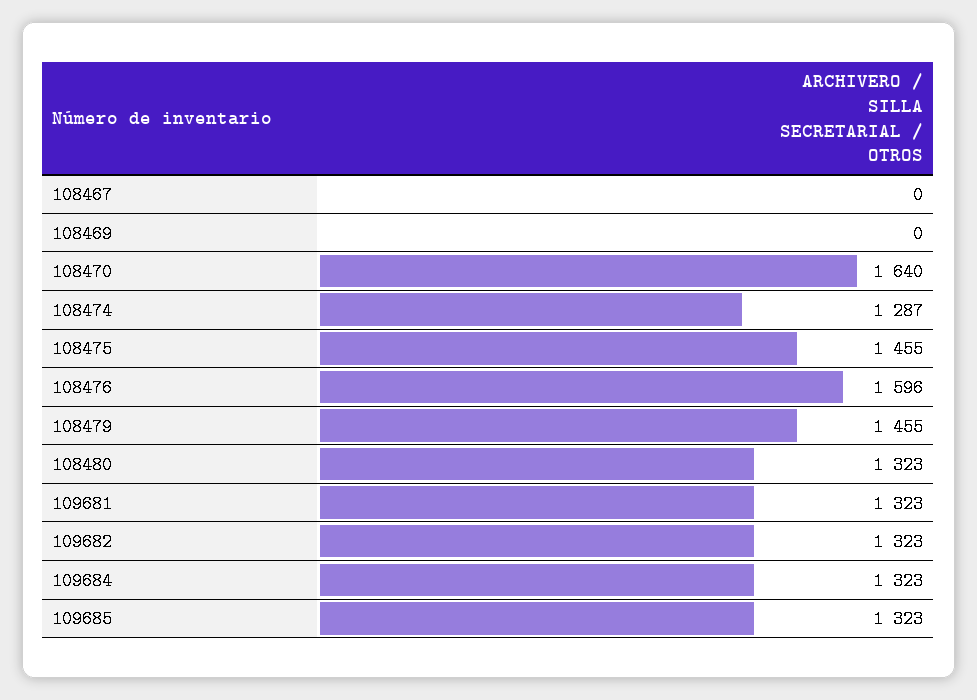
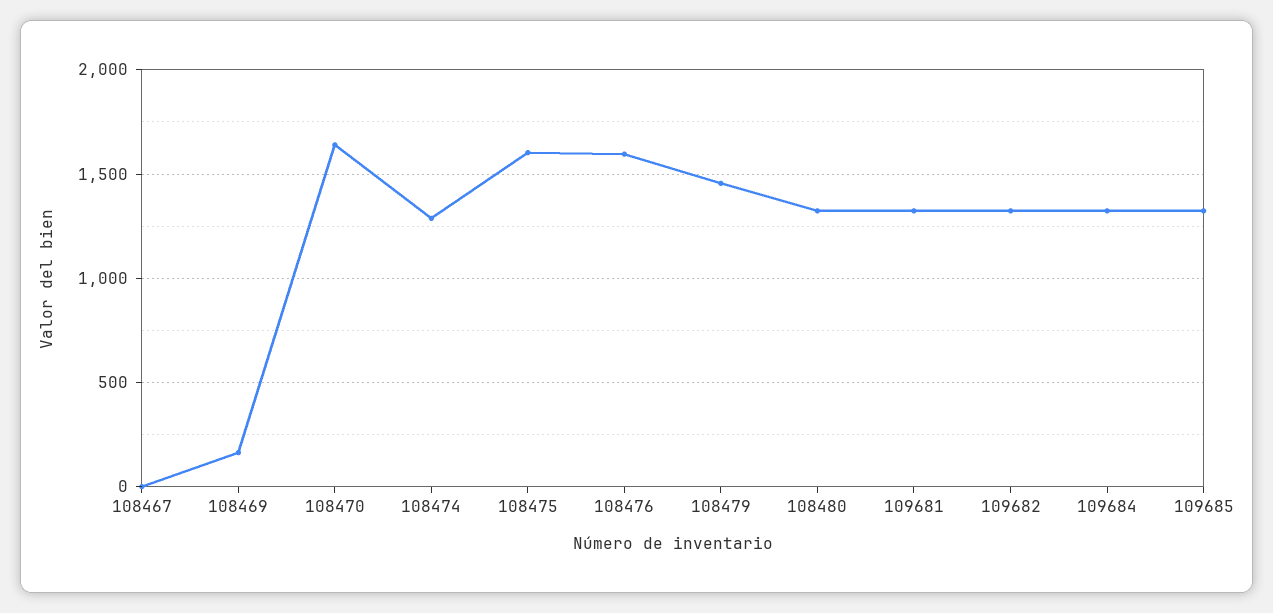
108469: 0 -> 150
108475: 1455 -> 1600

